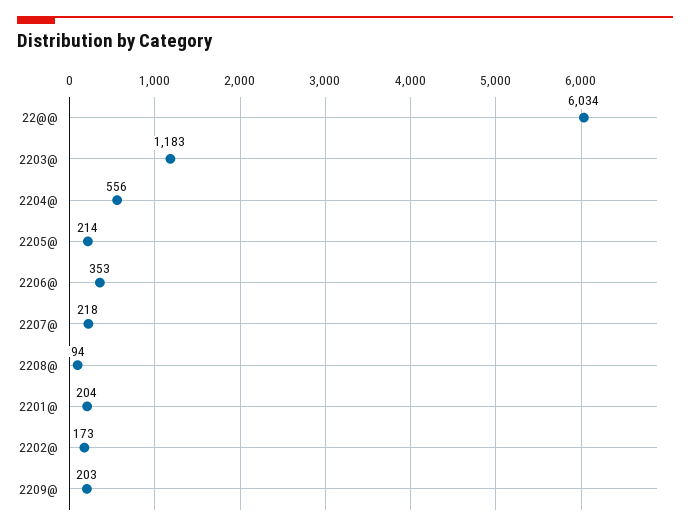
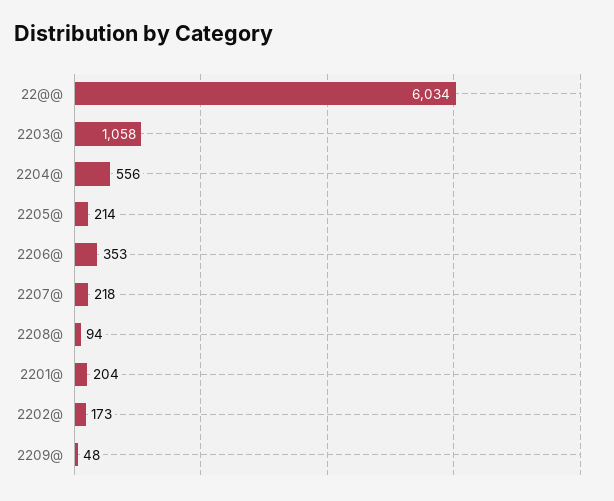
2203@: 1183 -> 1058
2209@: 203 -> 48

